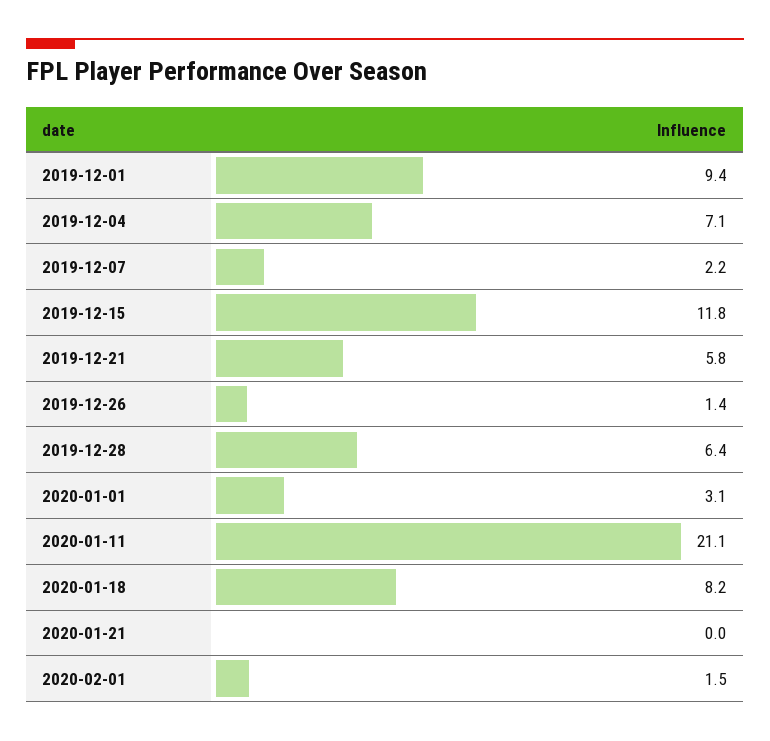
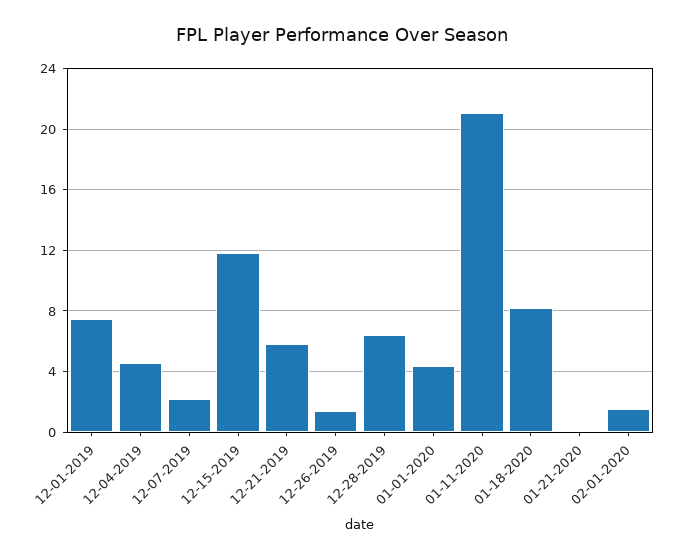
2019-12-01: 9.4 -> 7.5
2019-12-04: 7.1 -> 4.5
2020-01-01: 3.1 -> 4.5

